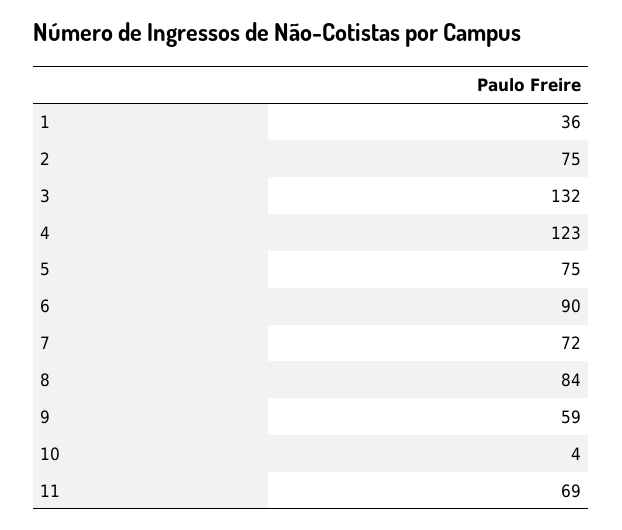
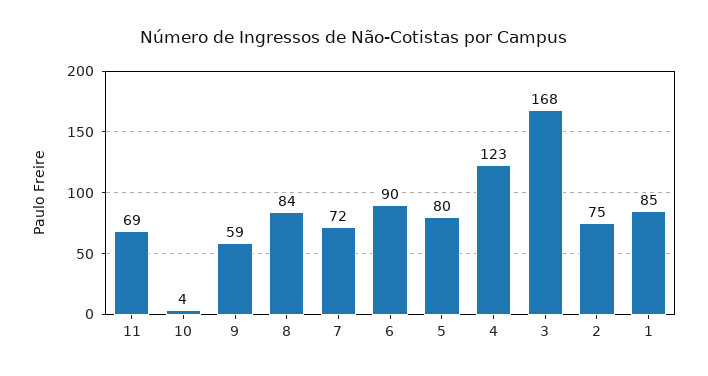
1: 36 -> 85
3: 132 -> 168
5: 75 -> 80

